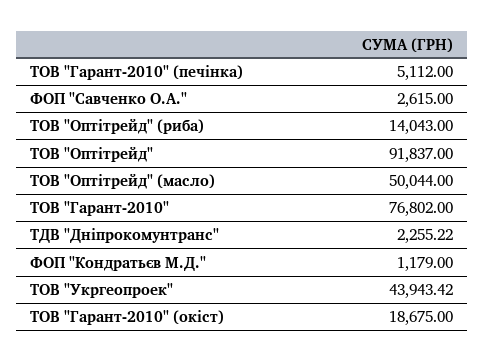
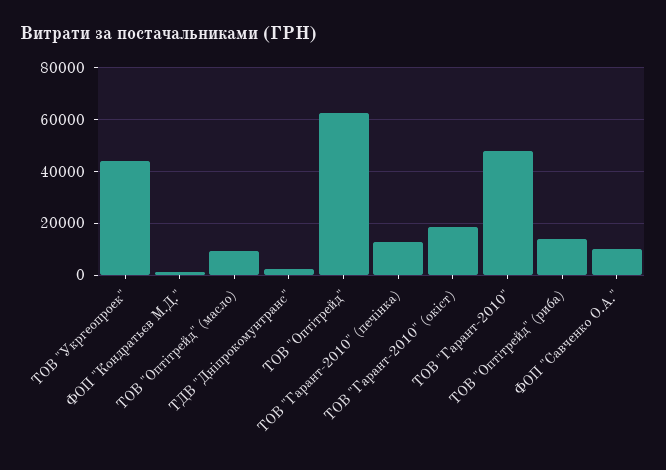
ТОВ "Гарант-2010" (печінка): 5112 -> 12500
ФОП "Савченко О.А.": 2615 -> 10000
ТОВ "Оптітрейд": 91837 -> 62500
ТОВ "Оптітрейд" (масло): 50044 -> 10000
ТОВ "Гарант-2010": 76802 -> 47500

